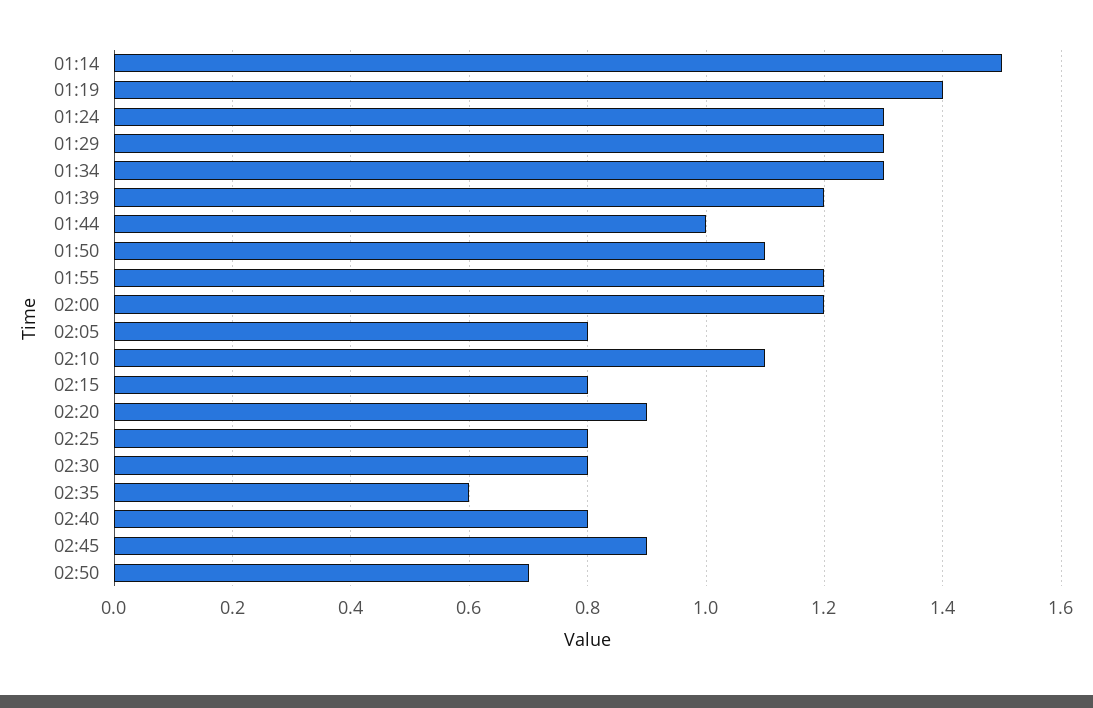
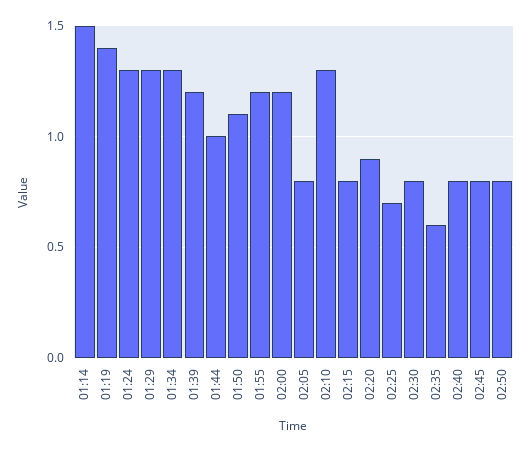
02:10: 1.1 -> 1.3
02:25: 0.8 -> 0.7
02:45: 0.9 -> 0.8
02:50: 0.7 -> 0.8

